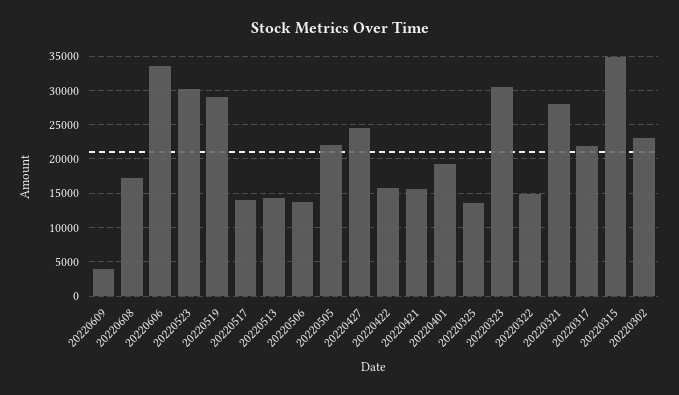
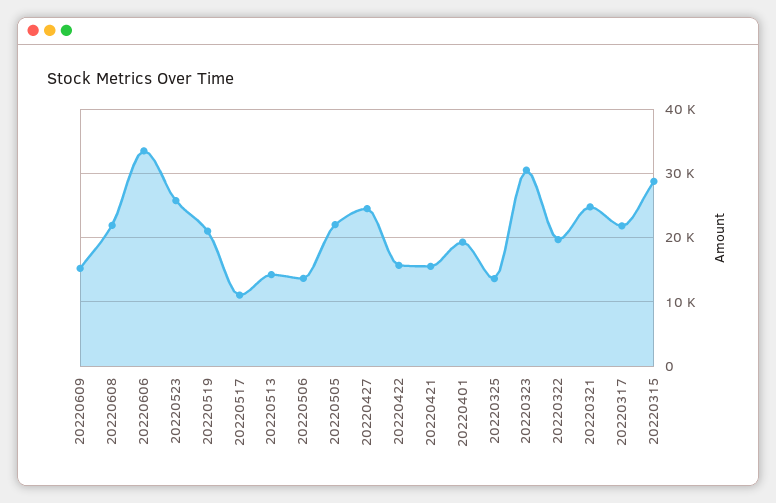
20220609: 4000 -> 15000
20220608: 17000 -> 22000
20220523: 30000 -> 26000
20220519: 29000 -> 21000
20220517: 14000 -> 11000
20220322: 15000 -> 20000
20220321: 28000 -> 25000
20220315: 35000 -> 29000
20220302: 23000 -> none

